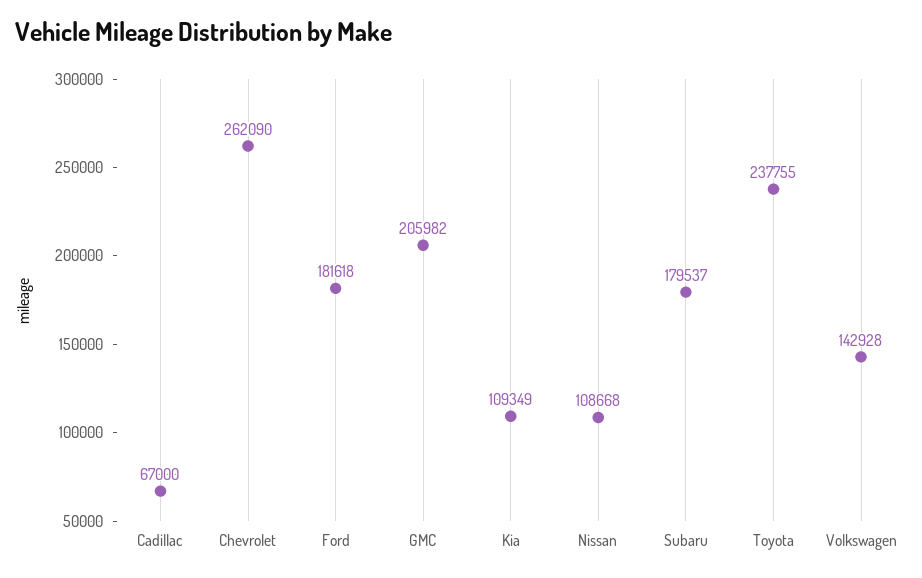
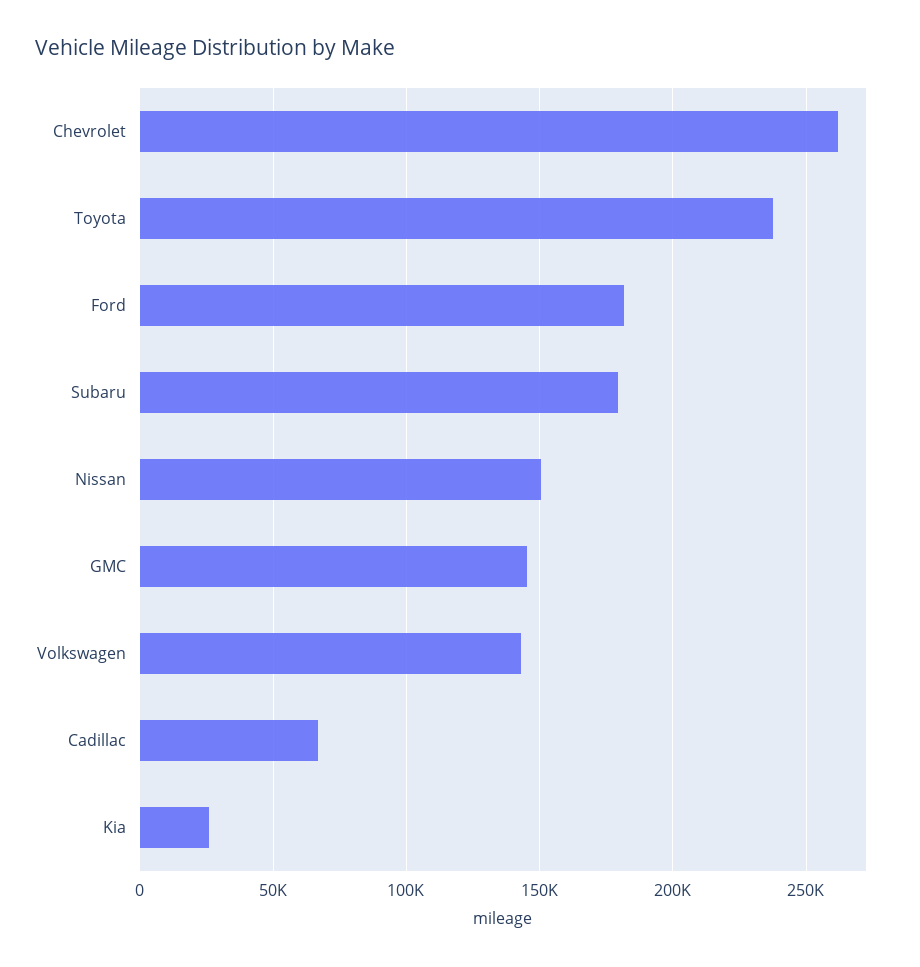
GMC: 205982 -> 145000
Kia: 109349 -> 25000
Nissan: 108668 -> 150000

